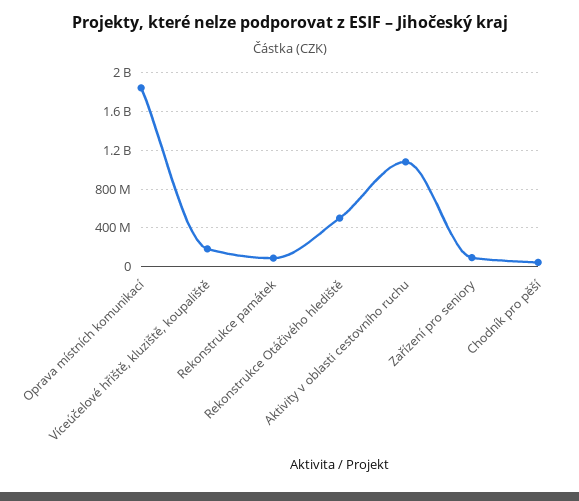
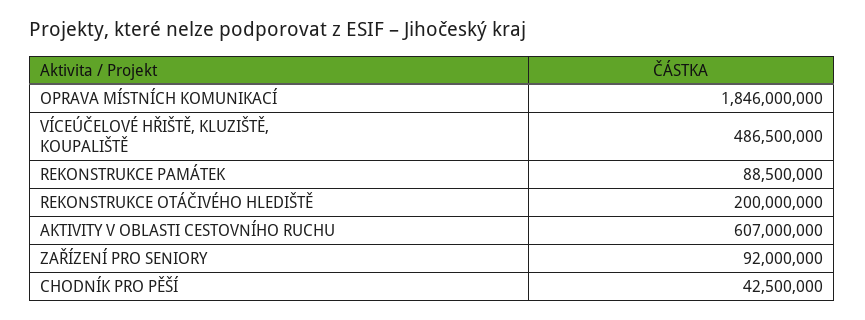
Víceúčelové hřiště, kluziště, koupaliště: 200000000 -> 486500000
Rekonstrukce Otáčivého hlediště: 500000000 -> 200000000
Aktivity v oblasti cestovního ruchu: 1100000000 -> 607000000

